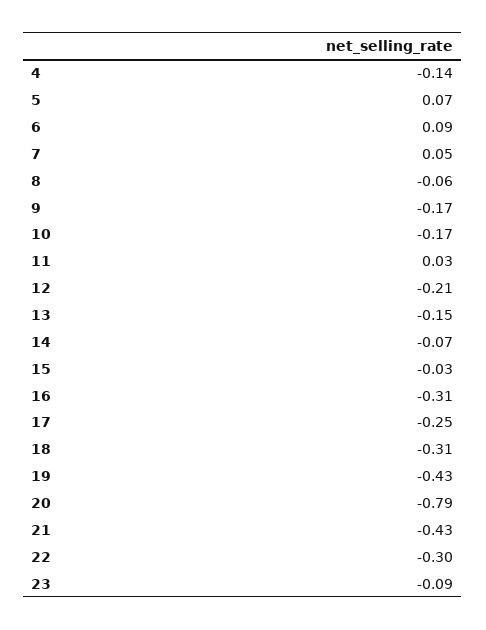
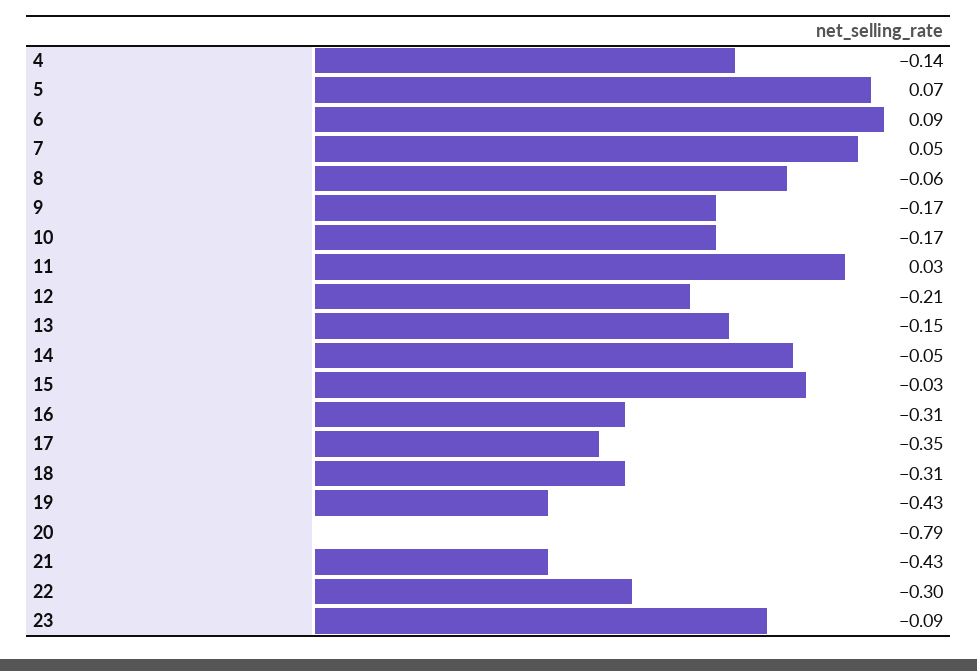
14: -0.07 -> -0.05
17: -0.25 -> -0.35

